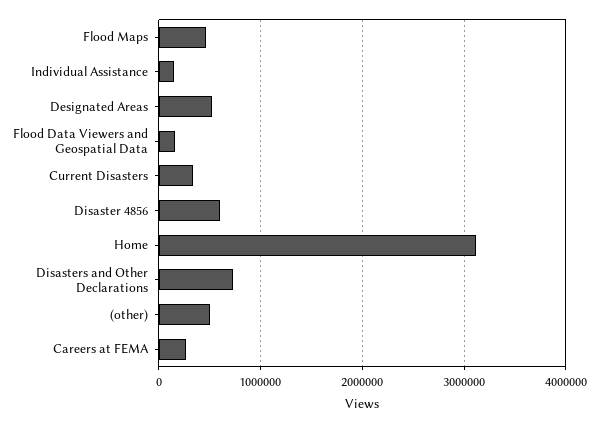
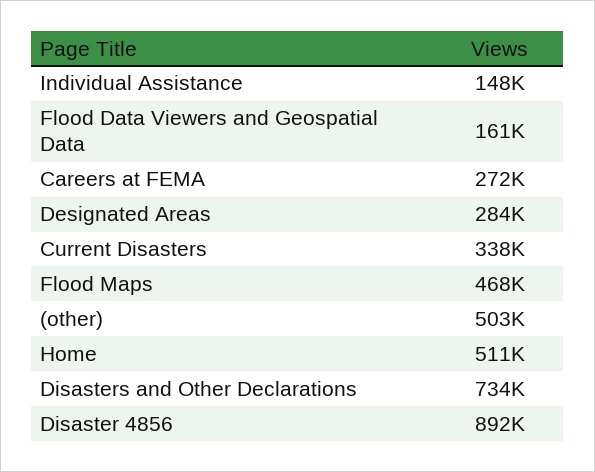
Designated Areas: 500000 -> 284000
Disaster 4856: 600000 -> 892000
Home: 3100000 -> 511000

